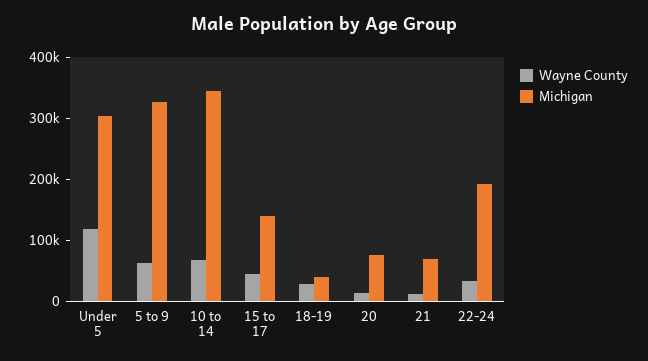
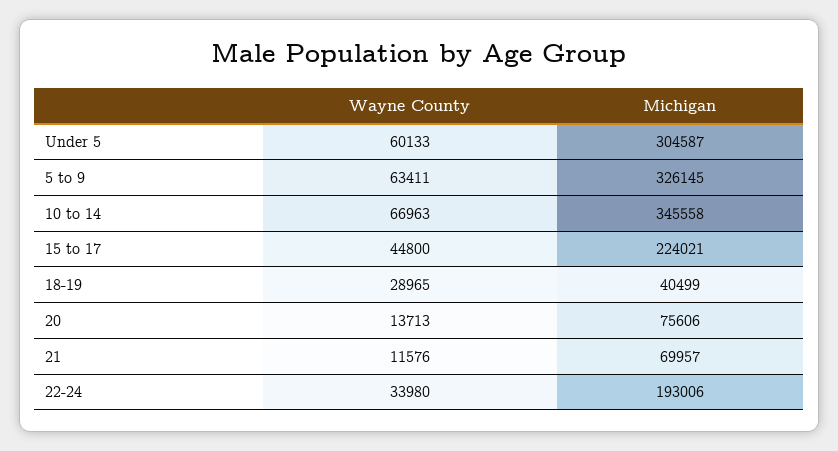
Wayne County, Under 5: 120000 -> 60133
Michigan, 15 to 17: 140000 -> 224021

